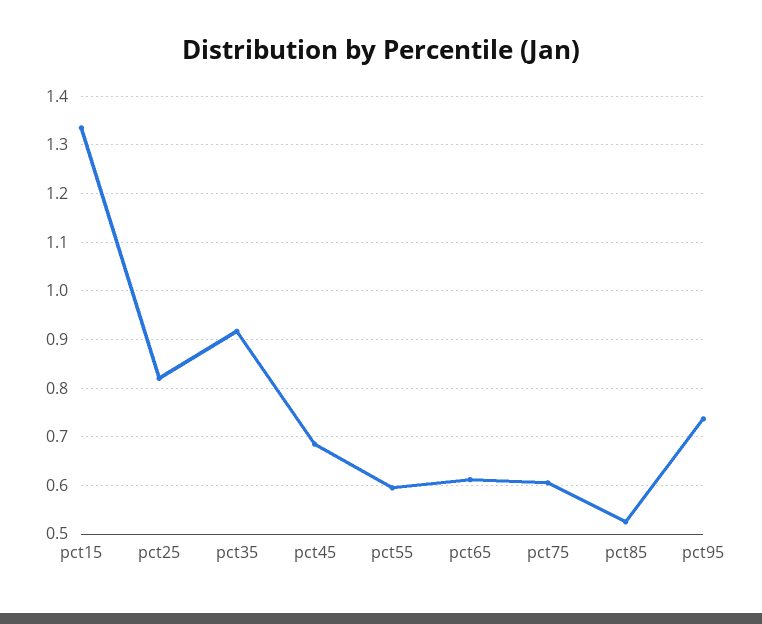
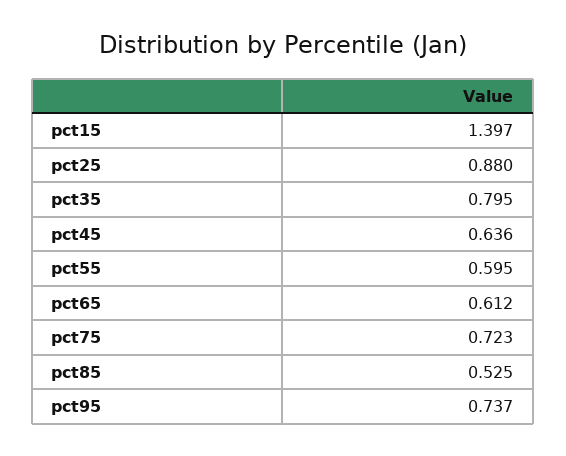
pct15: 1.34 -> 1.397
pct25: 0.82 -> 0.88
pct35: 0.92 -> 0.795
pct45: 0.68 -> 0.636
pct75: 0.6 -> 0.723

